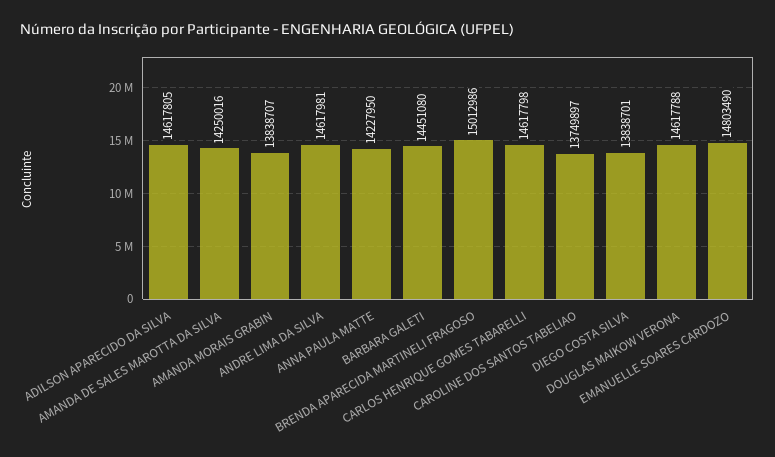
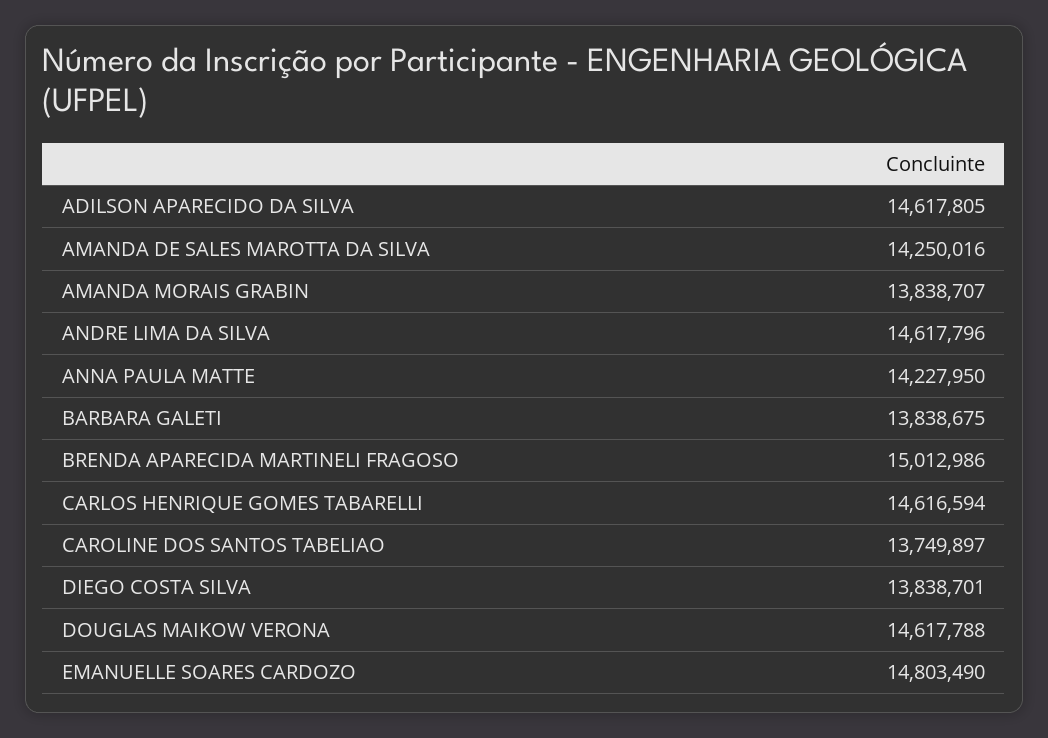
ANDRE LIMA DA SILVA: 14617981 -> 14617796
BARBARA GALETI: 14451080 -> 13838675
CARLOS HENRIQUE GOMES TABARELLI: 14617798 -> 14616594

